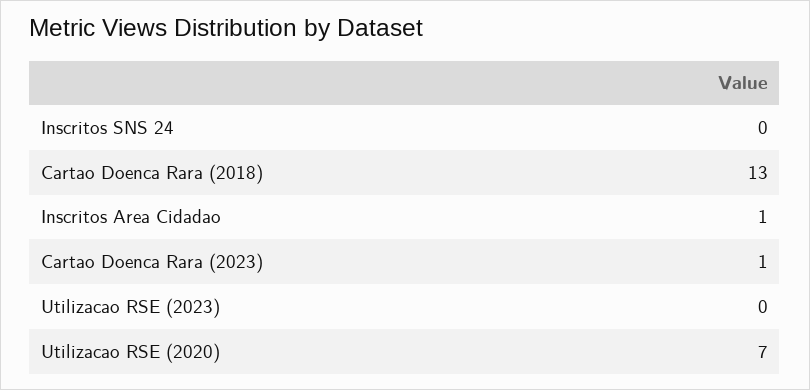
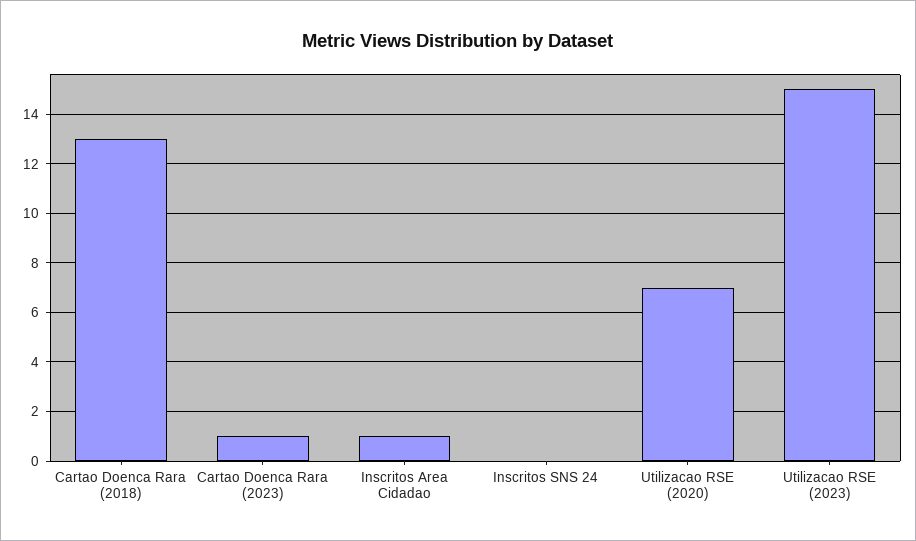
Utilizacao RSE (2023): 0 -> 15

